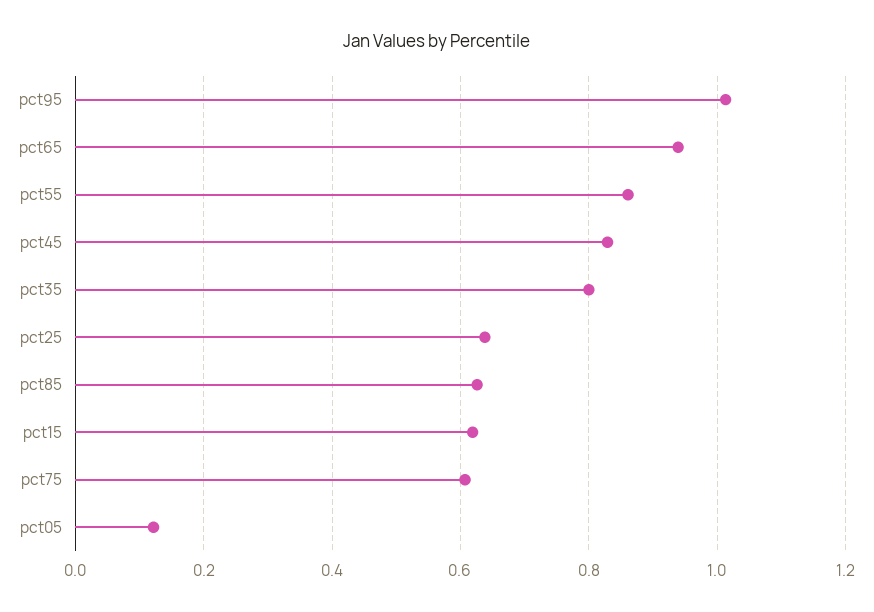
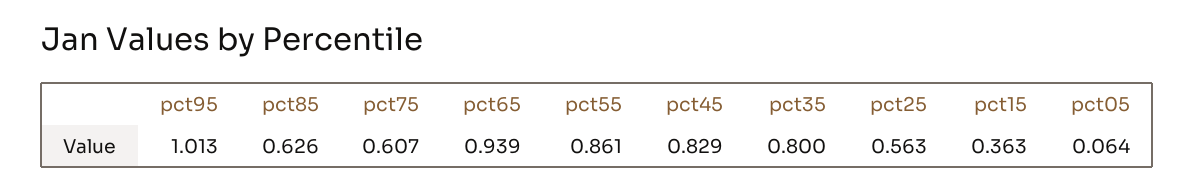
pct25: 0.64 -> 0.563
pct15: 0.62 -> 0.363
pct05: 0.12 -> 0.064

